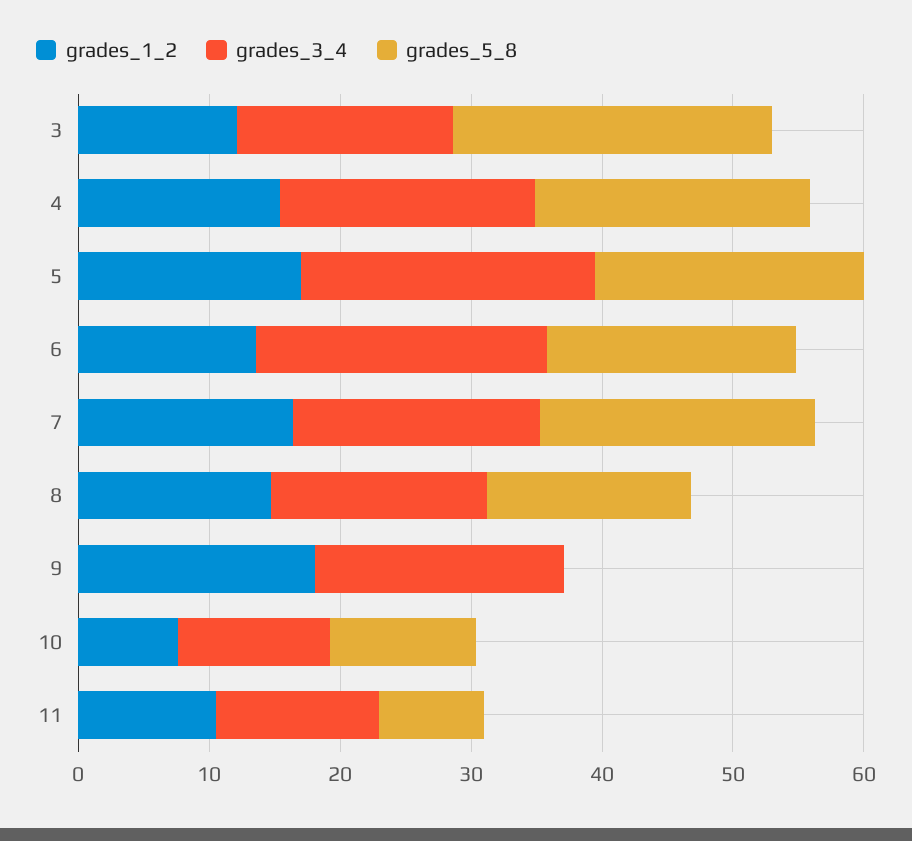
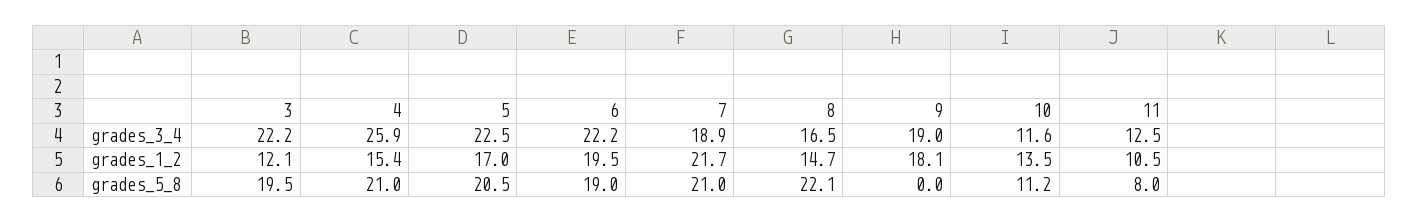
grades_3_4, 3: 16 -> 22.2
grades_5_8, 3: 24 -> 19.5
grades_3_4, 4: 20 -> 25.9
grades_1_2, 6: 14 -> 19.5
grades_1_2, 7: 16 -> 21.7
grades_5_8, 8: 16 -> 22.1
grades_1_2, 10: 8 -> 13.5

